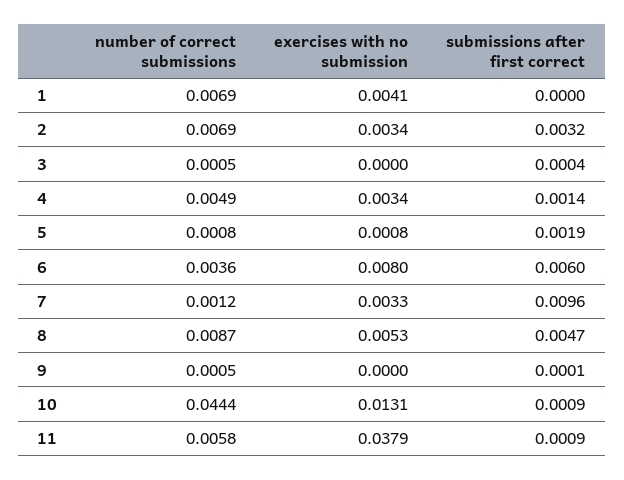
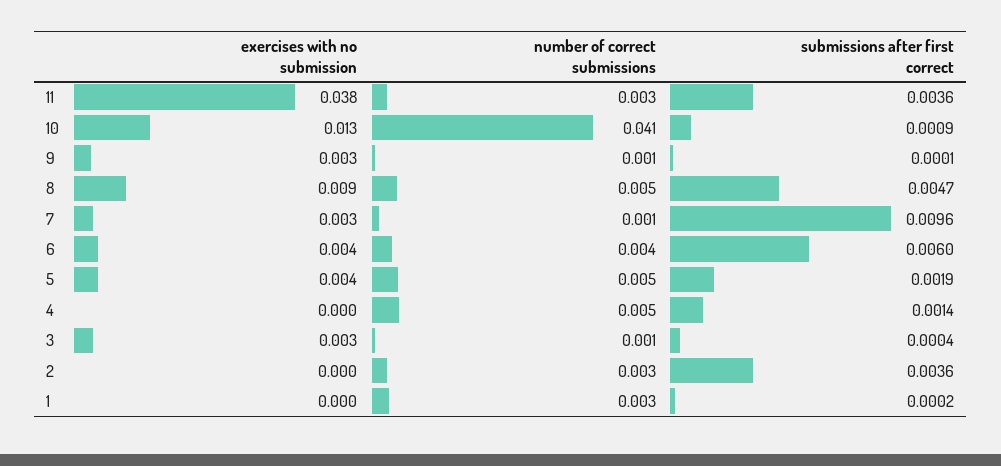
number of correct submissions, 1: 0.0069 -> 0.003
exercises with no submission, 1: 0.0041 -> 0
submissions after first correct, 1: 0 -> 0.0002
number of correct submissions, 2: 0.0069 -> 0.003
exercises with no submission, 2: 0.0034 -> 0
submissions after first correct, 2: 0.0032 -> 0.0036
exercises with no submission, 3: 0 -> 0.003
exercises with no submission, 4: 0.0034 -> 0
number of correct submissions, 5: 0.0008 -> 0.005
exercises with no submission, 5: 0.0008 -> 0.004
exercises with no submission, 6: 0.008 -> 0.004
number of correct submissions, 8: 0.0087 -> 0.005
exercises with no submission, 8: 0.0053 -> 0.009
exercises with no submission, 9: 0 -> 0.003
number of correct submissions, 10: 0.0444 -> 0.041
number of correct submissions, 11: 0.0058 -> 0.003
submissions after first correct, 11: 0.0009 -> 0.0036

